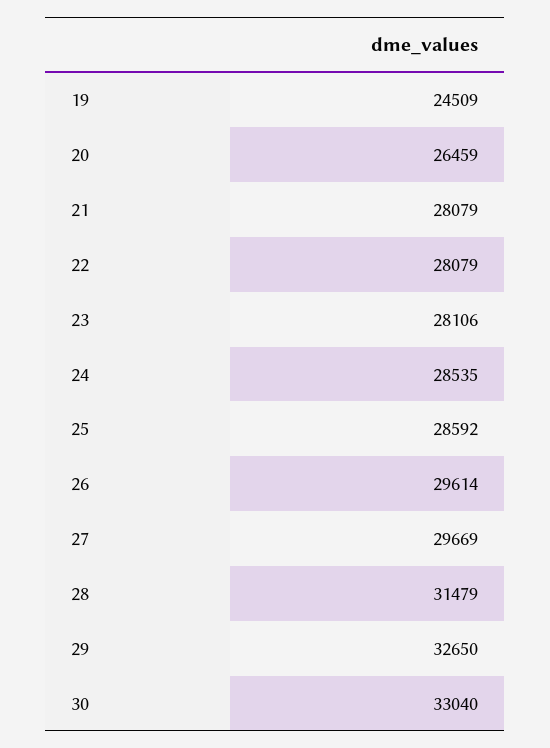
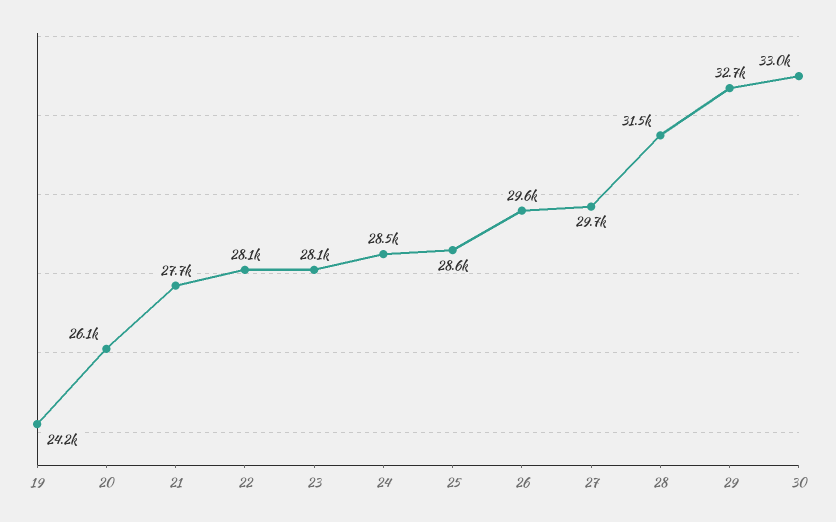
19: 24509 -> 24200
20: 26459 -> 26100
21: 28079 -> 27700

